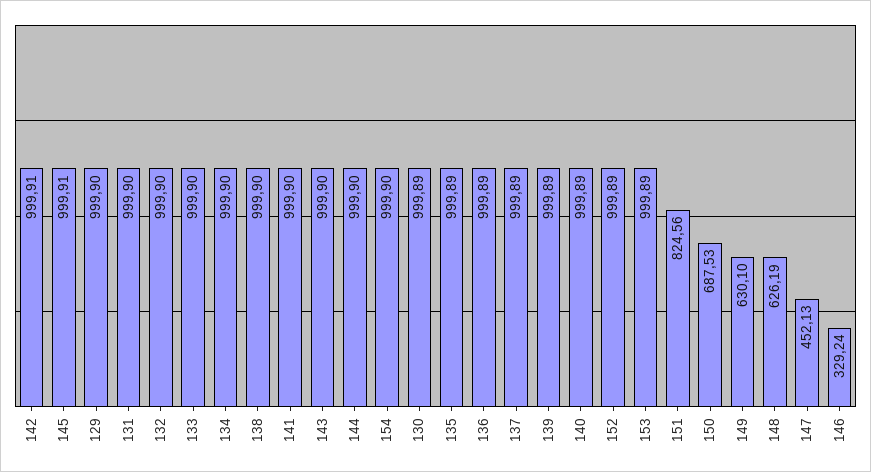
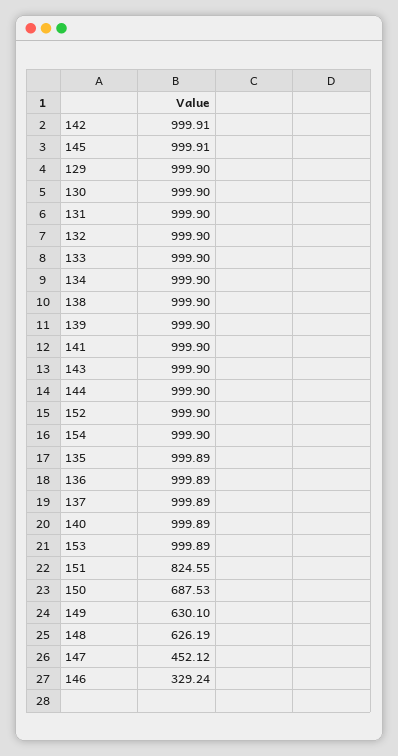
130: 999.89 -> 999.9
139: 999.89 -> 999.9
152: 999.89 -> 999.9
151: 824.56 -> 824.55
147: 452.13 -> 452.12

